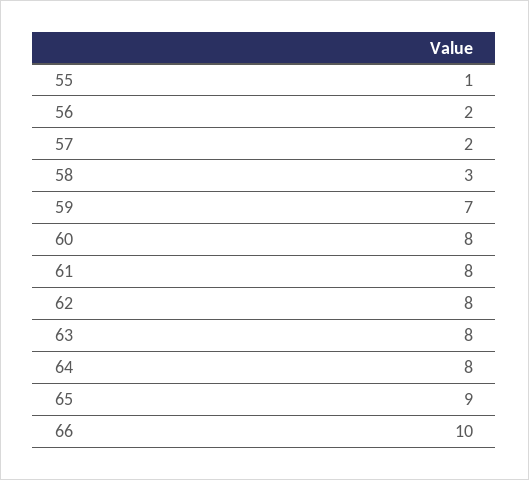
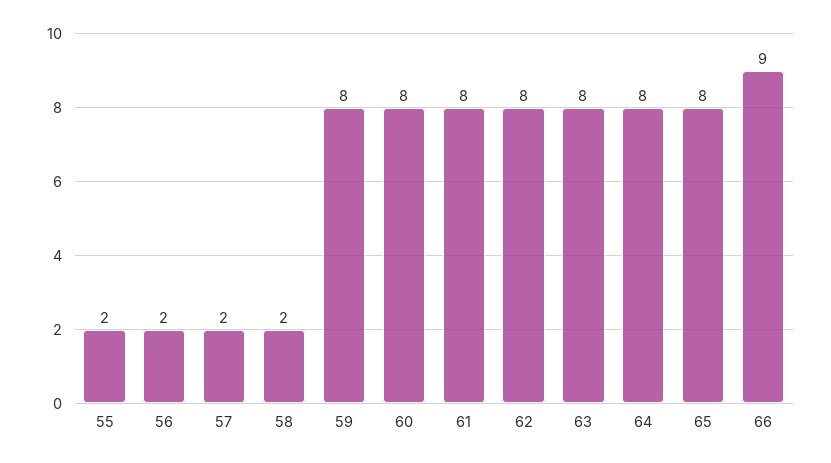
55: 1 -> 2
58: 3 -> 2
59: 7 -> 8
65: 9 -> 8
66: 10 -> 9

